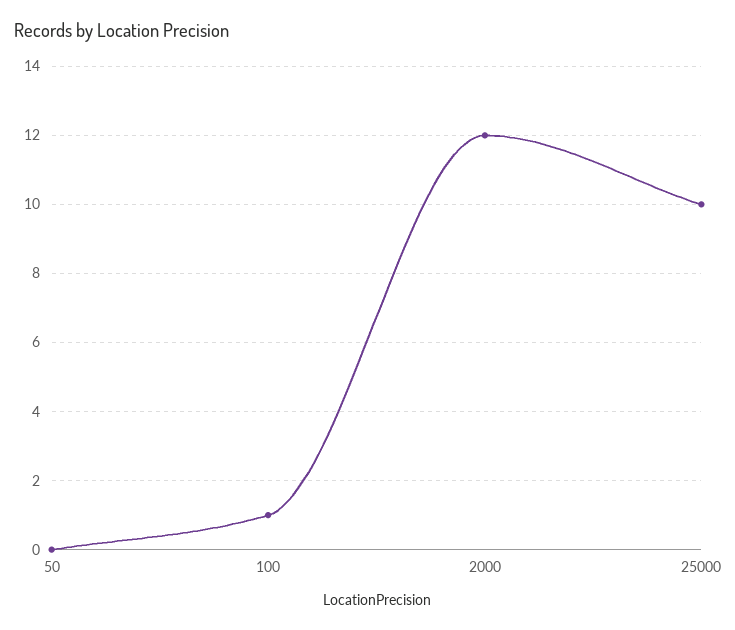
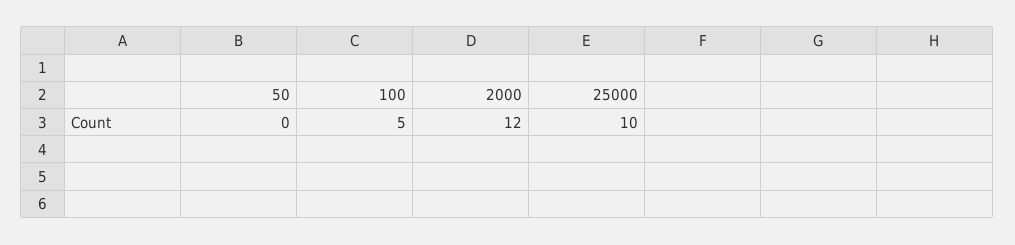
100: 1 -> 5

